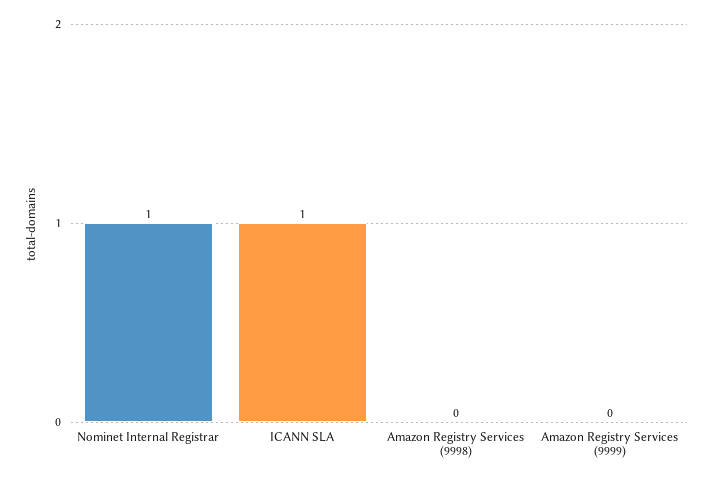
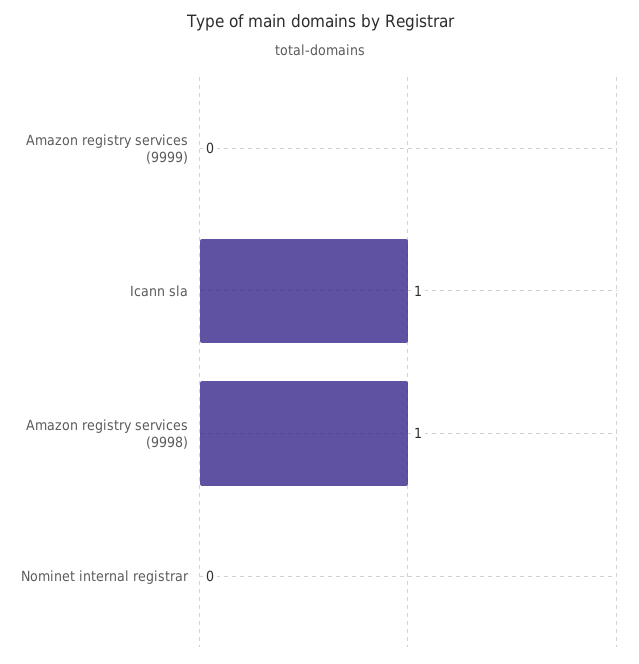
Nominet Internal Registrar: 1 -> 0
Amazon Registry Services (9998): 0 -> 1

